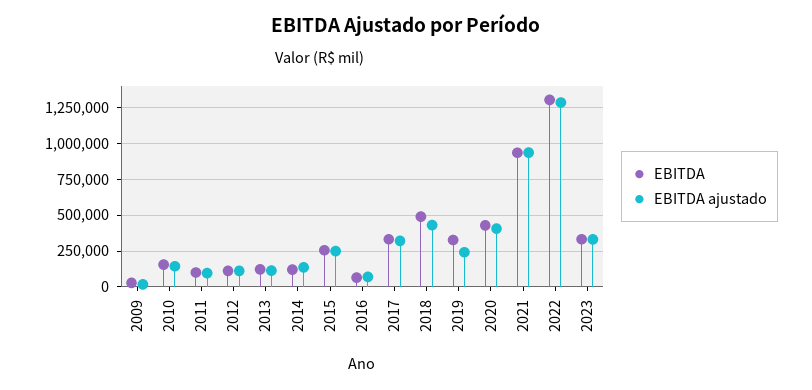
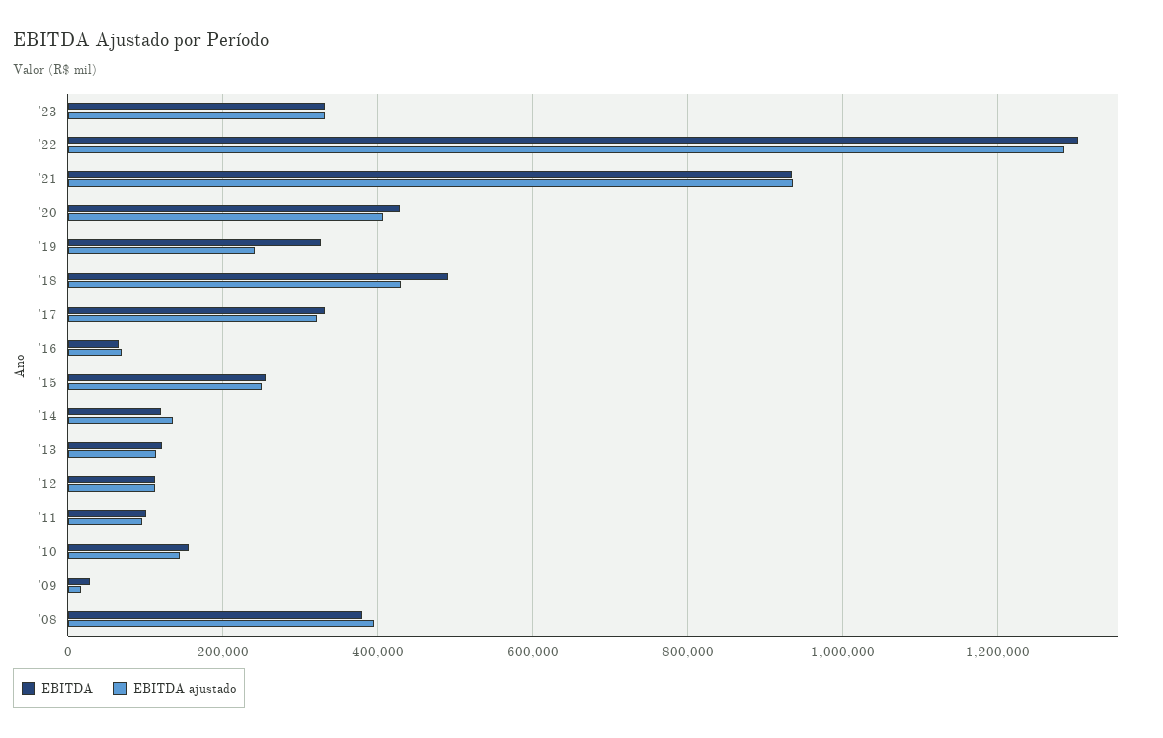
EBITDA, '08: none -> 380000
EBITDA ajustado, '08: none -> 400000

